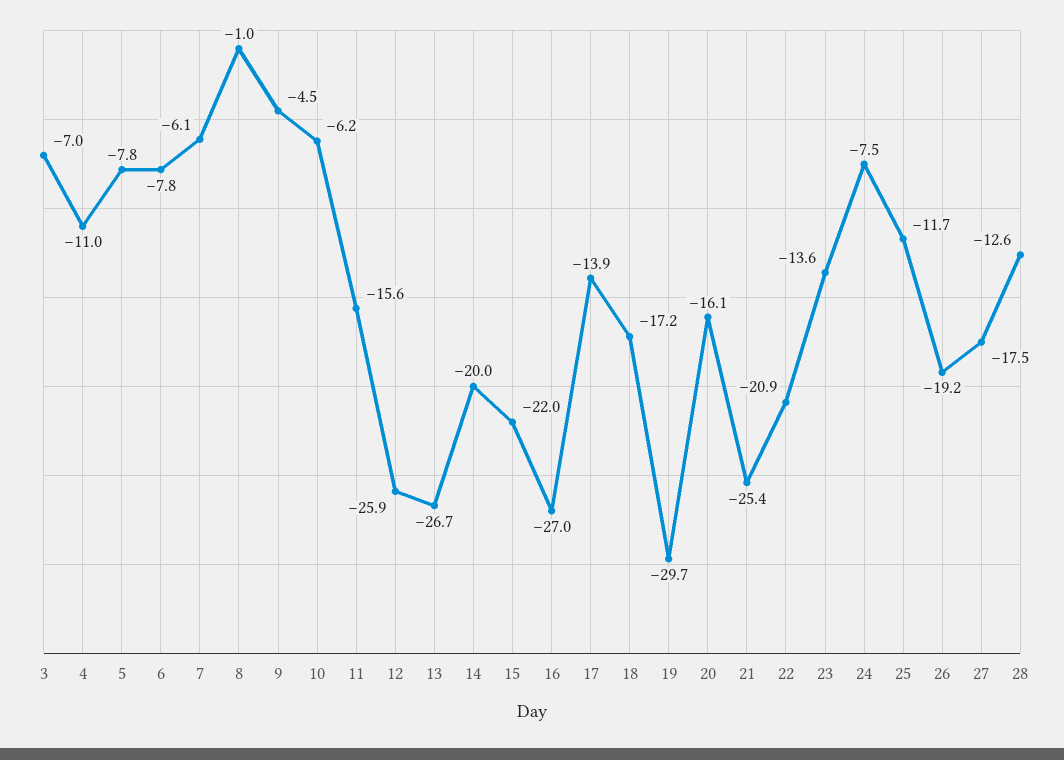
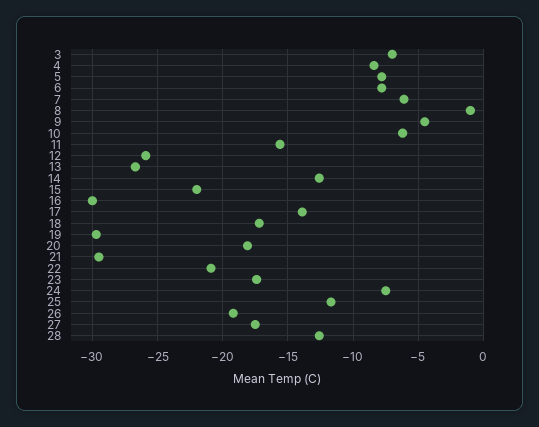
4: -11 -> -8.5
14: -20 -> -12.5
16: -27 -> -30
20: -16.1 -> -18
21: -25.4 -> -29.5
23: -13.6 -> -17.5

